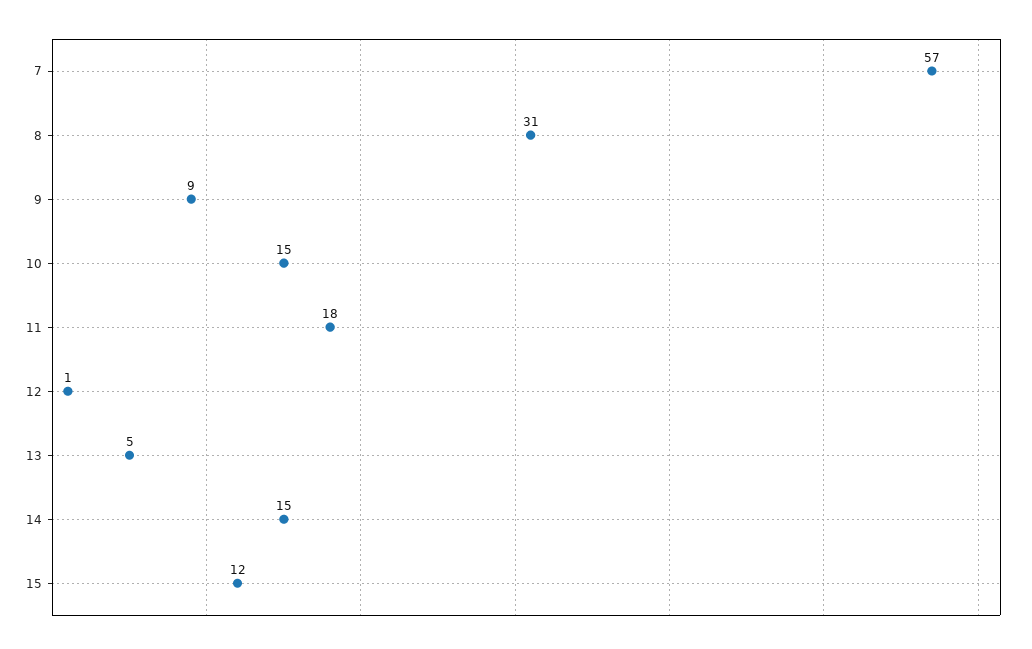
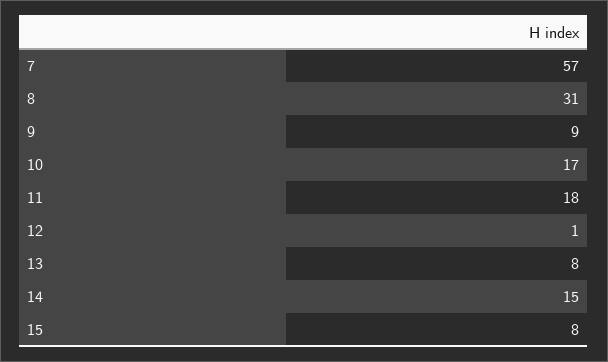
10: 15 -> 17
13: 5 -> 8
15: 12 -> 8

